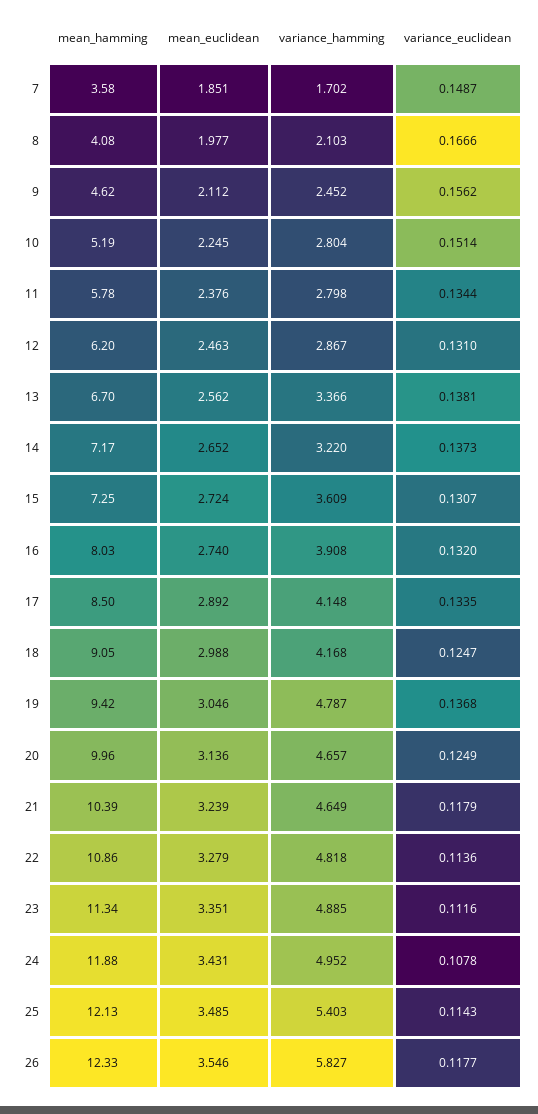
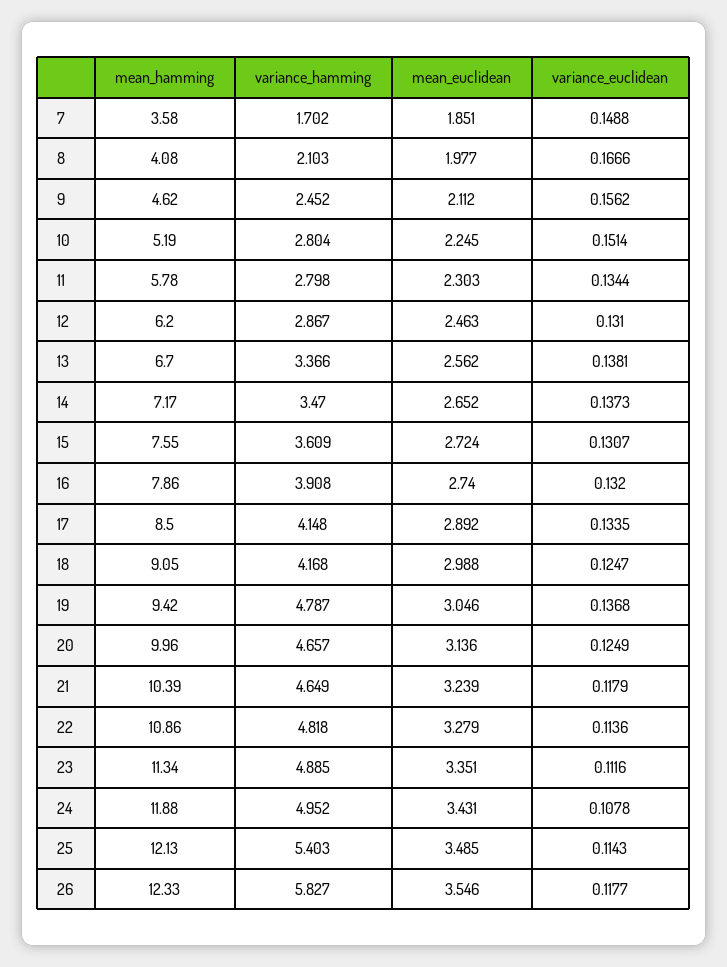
variance_euclidean, 7: 0.1487 -> 0.1488
mean_euclidean, 11: 2.376 -> 2.303
variance_hamming, 14: 3.22 -> 3.47
mean_hamming, 15: 7.25 -> 7.55
mean_hamming, 16: 8.03 -> 7.86

